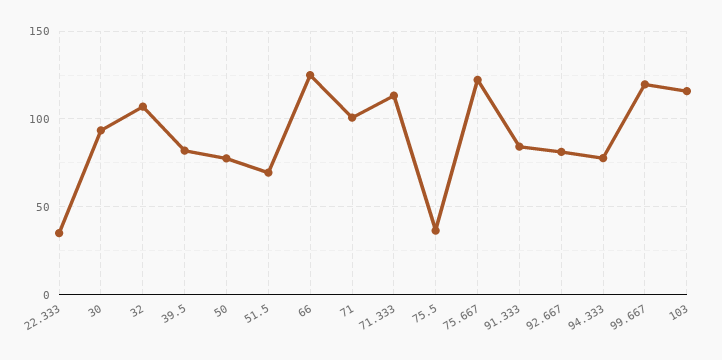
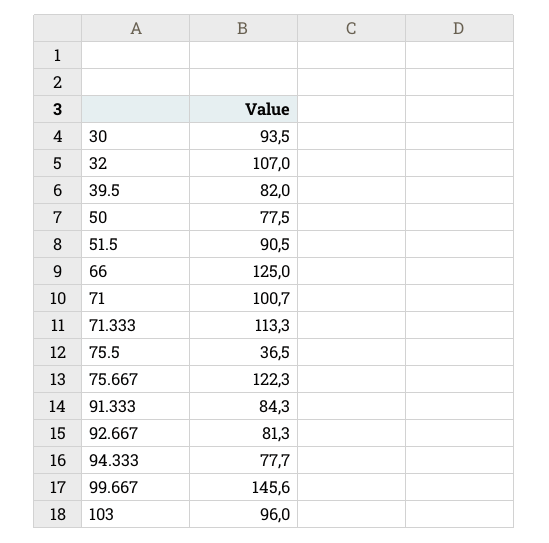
22.333: 35 -> none
51.5: 70 -> 90.5
99.667: 120 -> 145.6
103: 115 -> 96

